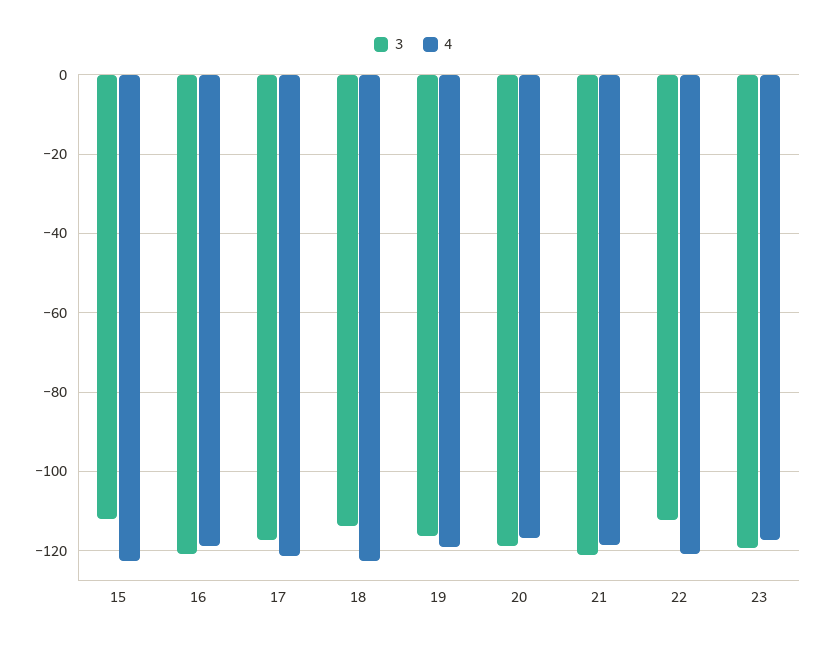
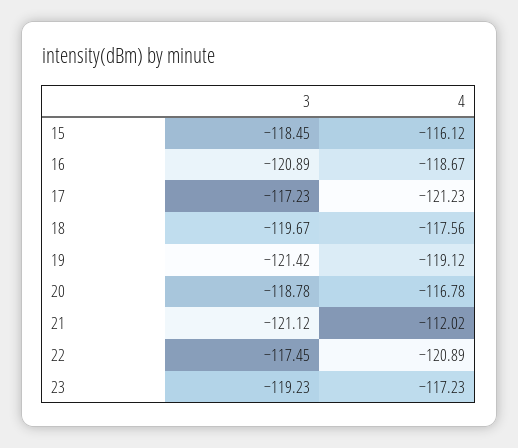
3, 15: -112 -> -118.45
4, 15: -122 -> -116.12
3, 18: -114 -> -119.67
4, 18: -122 -> -117.56
3, 19: -116 -> -121.42
4, 21: -118 -> -112.02
3, 22: -112 -> -117.45

